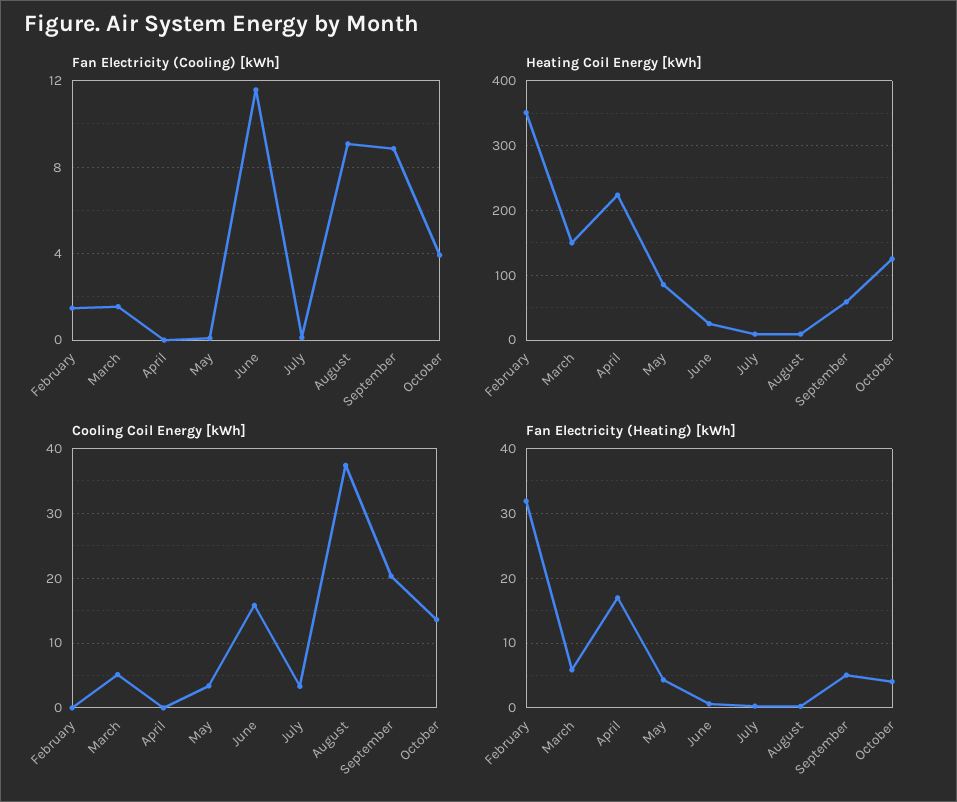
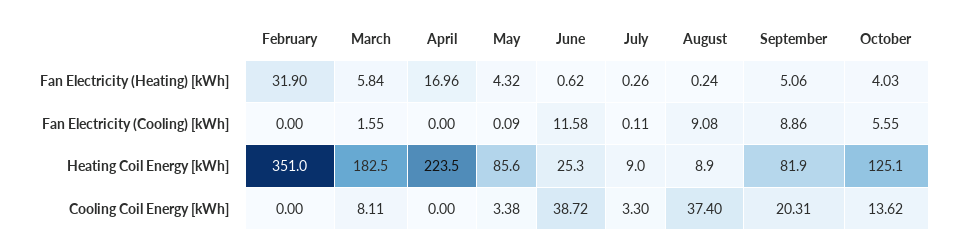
Fan Electricity (Cooling) [kWh], February: 1.5 -> 0
Fan Electricity (Cooling) [kWh], October: 4 -> 5.55
Heating Coil Energy [kWh], March: 150 -> 182.5
Heating Coil Energy [kWh], September: 60 -> 81.9
Cooling Coil Energy [kWh], March: 5 -> 8.11
Cooling Coil Energy [kWh], June: 16 -> 38.72

